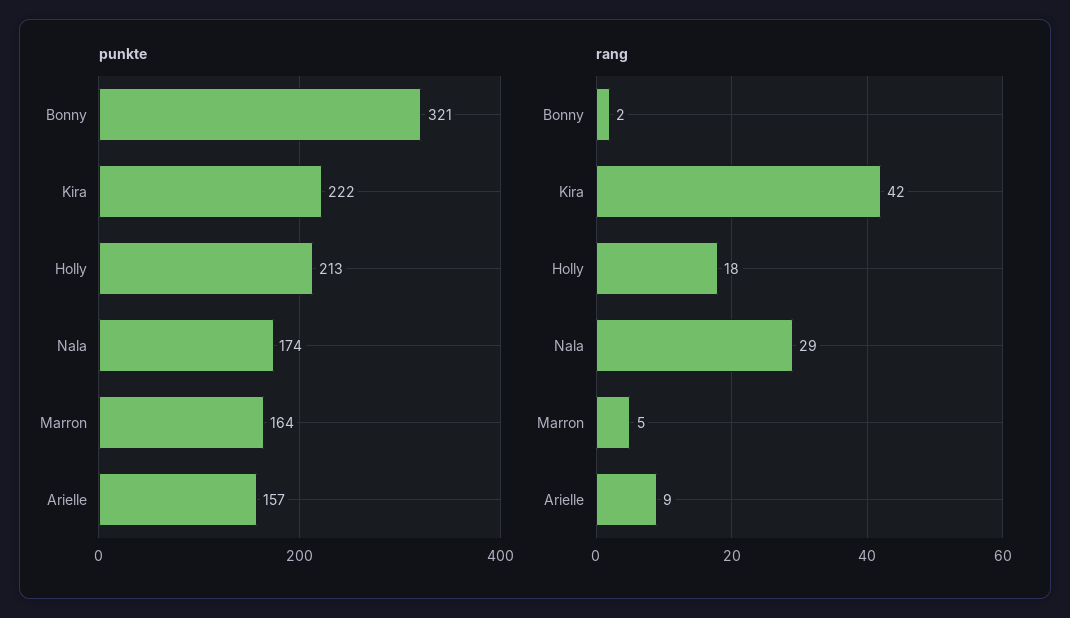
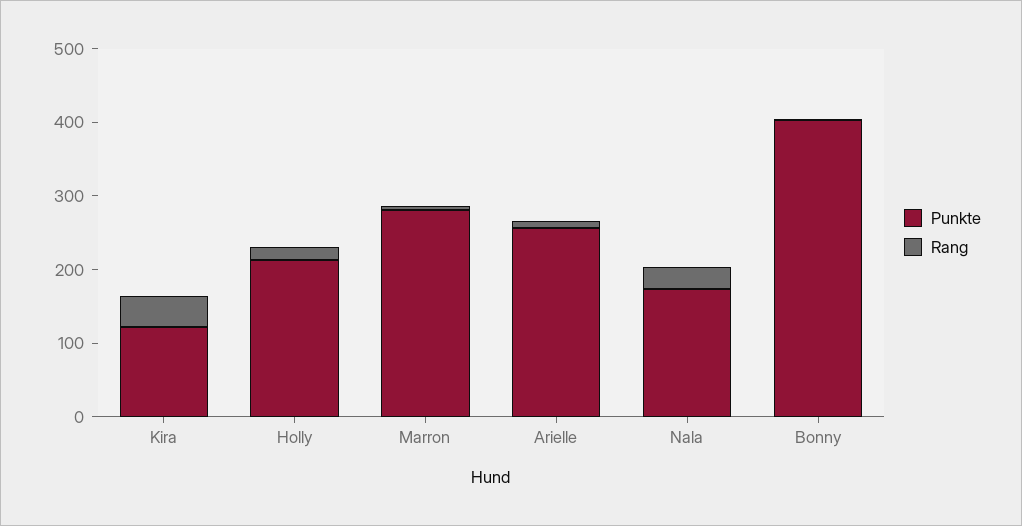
punkte, Bonny: 321 -> 400
punkte, Kira: 222 -> 120
punkte, Marron: 164 -> 280
punkte, Arielle: 157 -> 260

